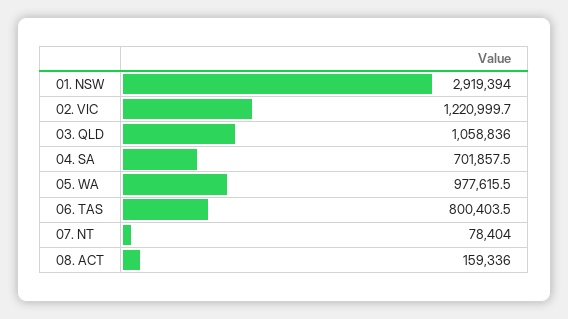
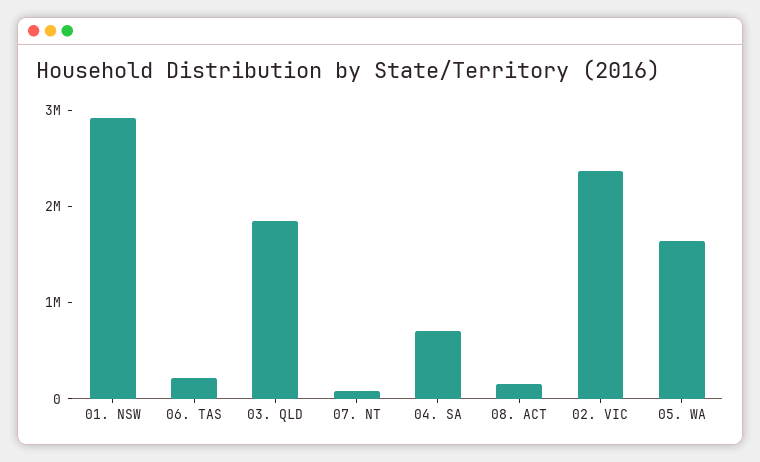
02. VIC: 1220999.7 -> 2400000
03. QLD: 1058836 -> 1800000
05. WA: 977615.5 -> 1600000
06. TAS: 800403.5 -> 200000

